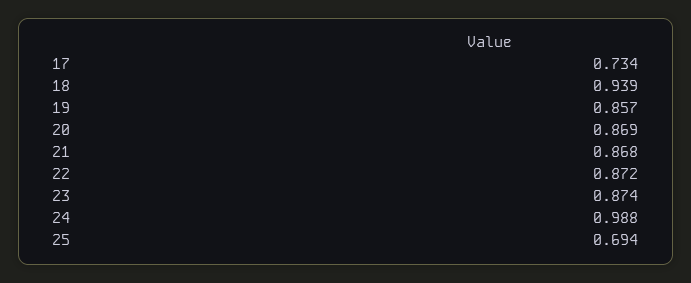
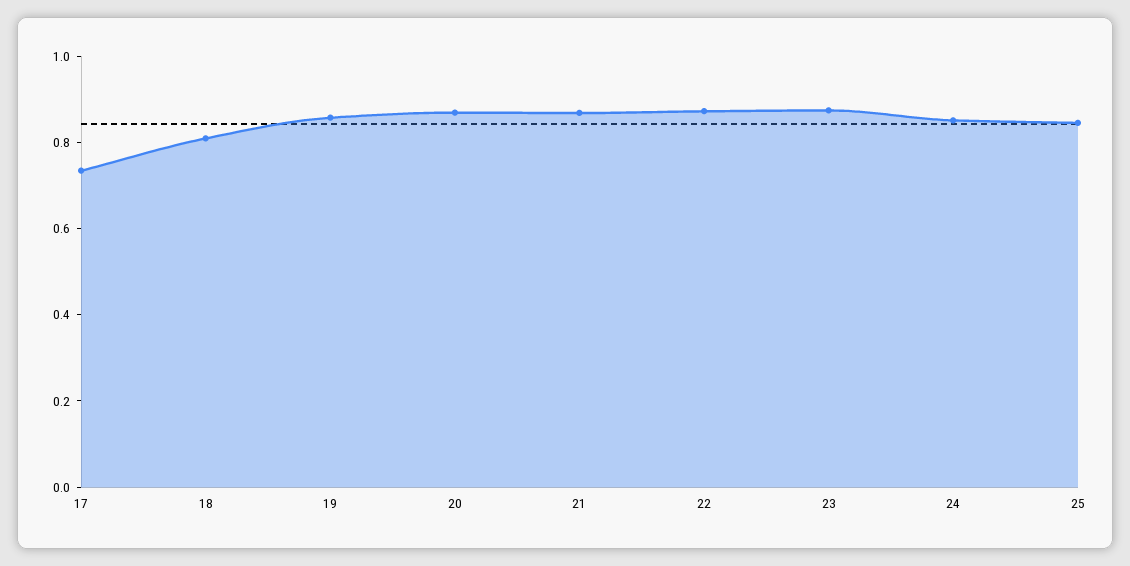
18: 0.939 -> 0.8
24: 0.988 -> 0.85
25: 0.694 -> 0.85

